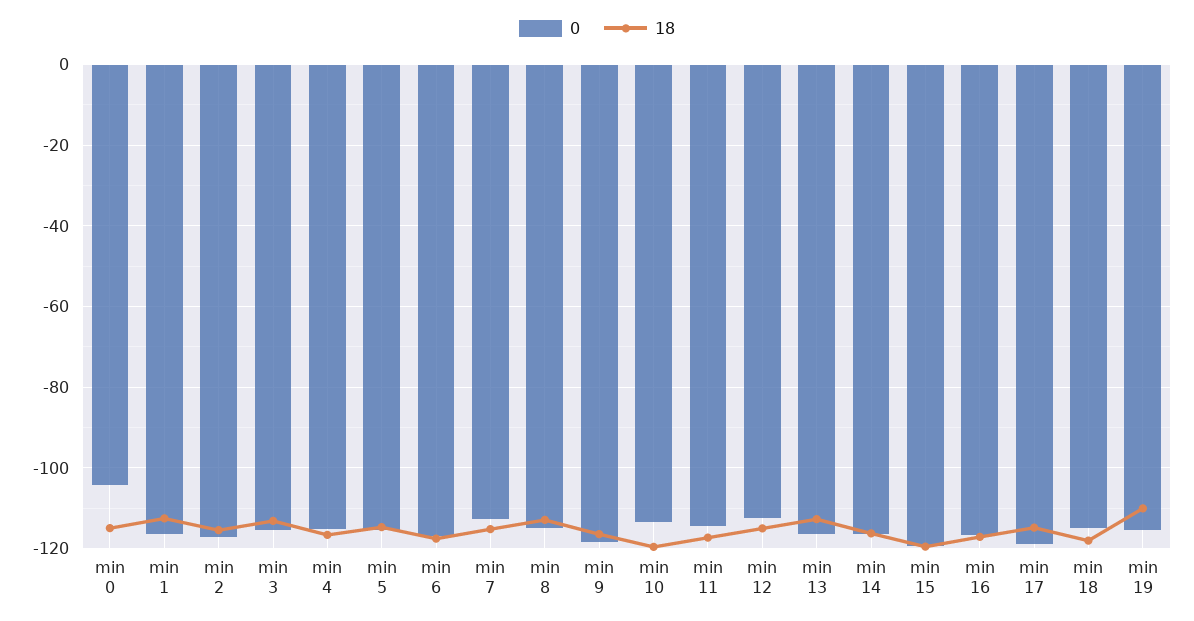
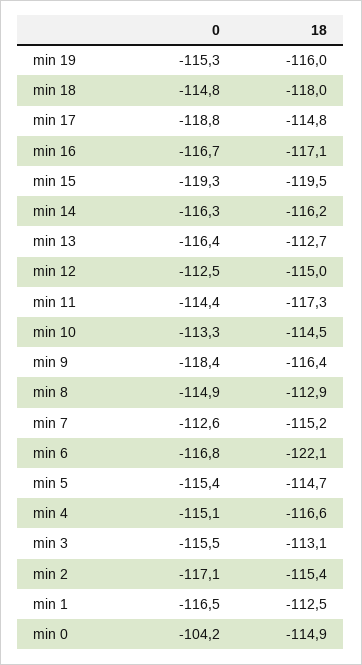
18, min 6: -118 -> -122.1
18, min 10: -120 -> -114.5
18, min 19: -110 -> -116

